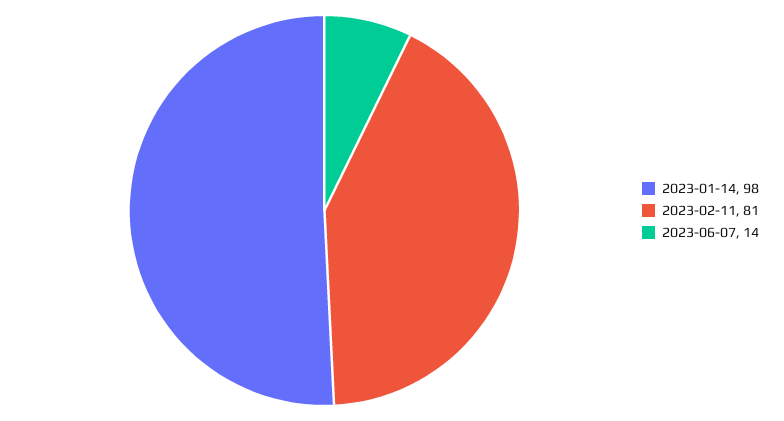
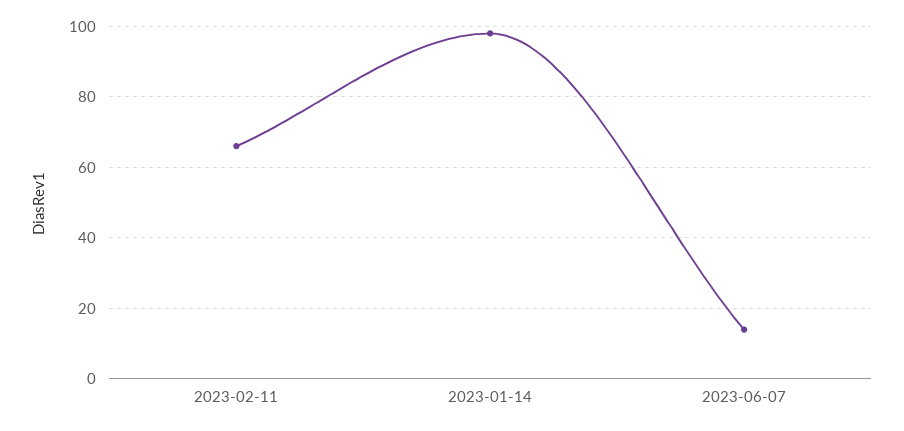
2023-02-11: 81 -> 65

